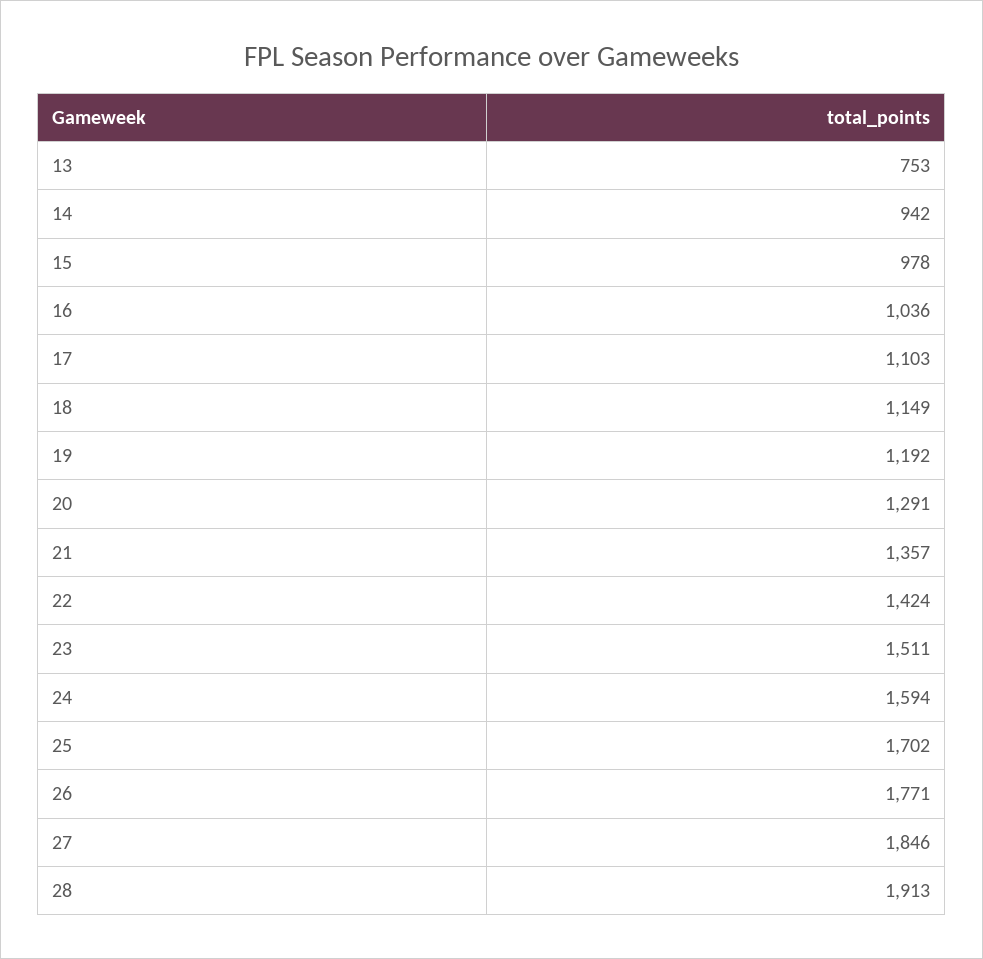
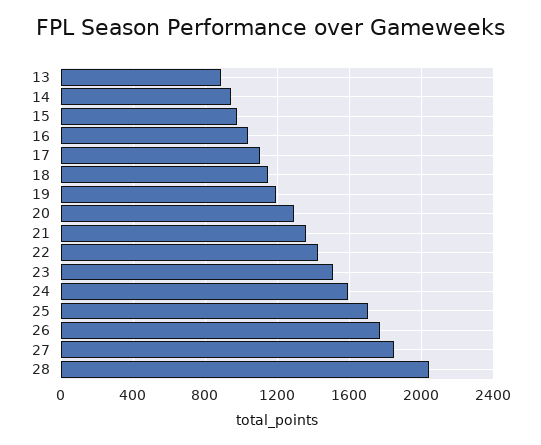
13: 753 -> 900
28: 1913 -> 2050

